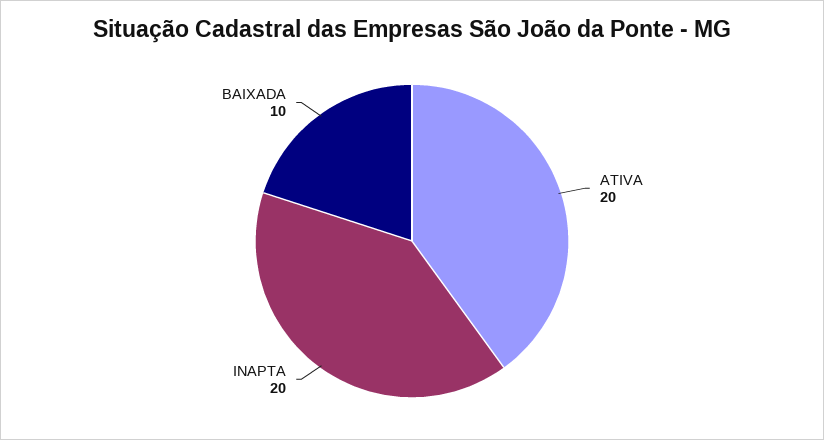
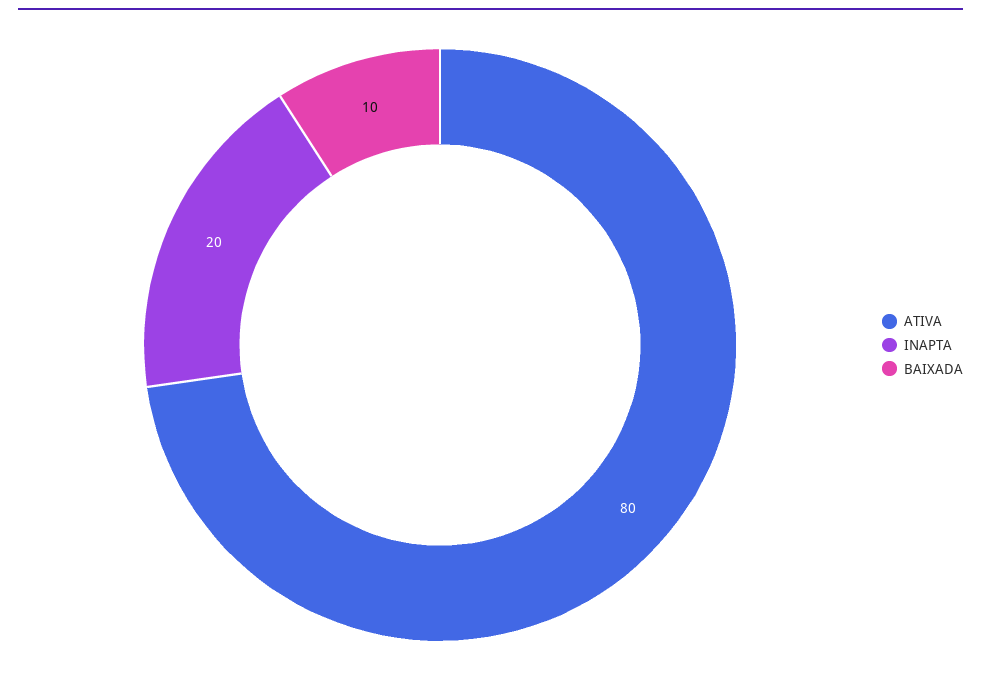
ATIVA: 20 -> 80

